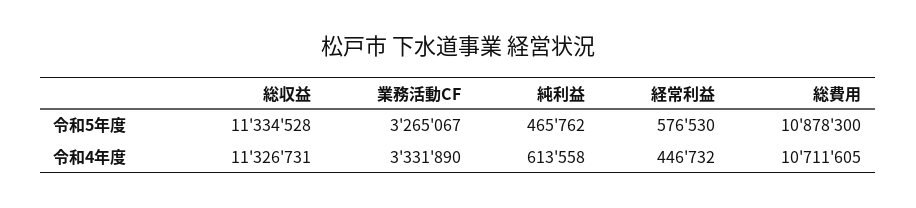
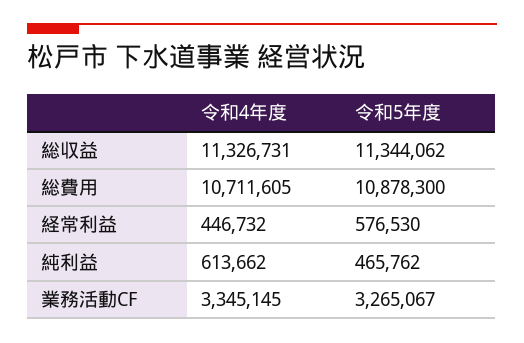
総収益, 令和5年度: 11334528 -> 11344062
業務活動CF, 令和4年度: 3331890 -> 3345145
純利益, 令和4年度: 613558 -> 613662

